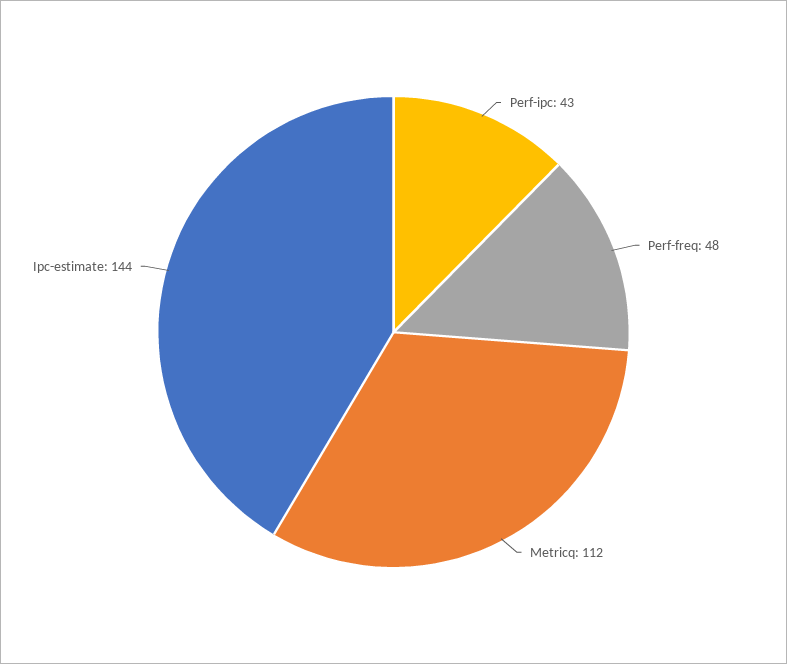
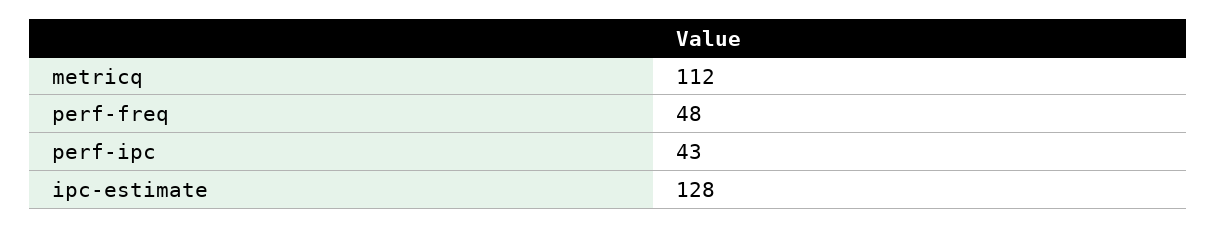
Ipc-estimate: 144 -> 128

